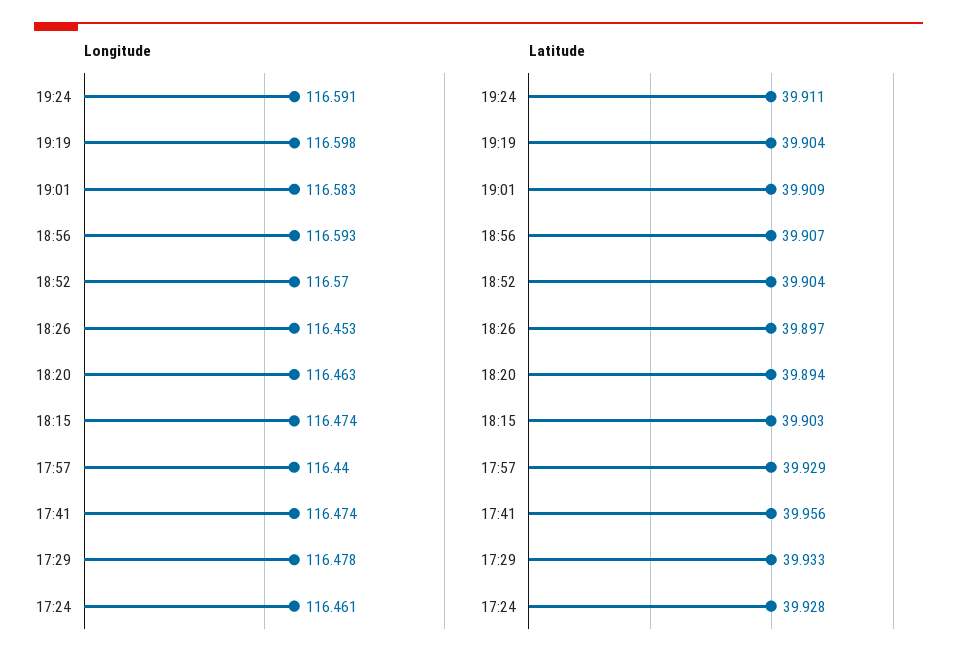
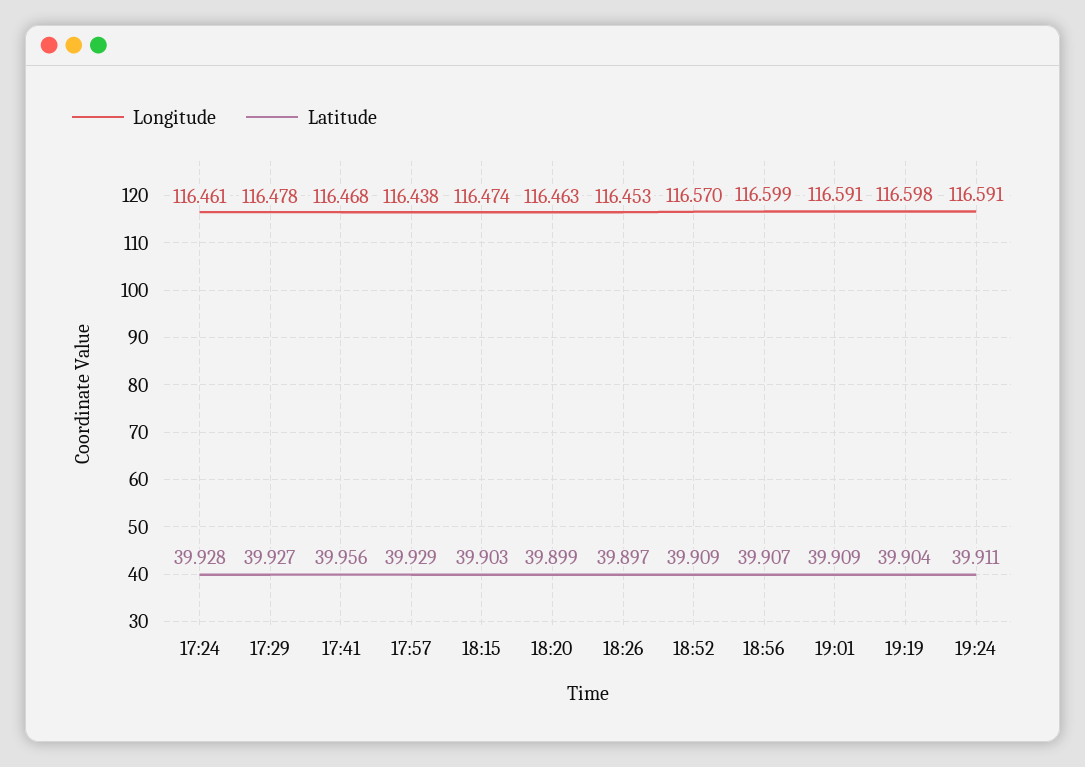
Longitude, 19:01: 116.583 -> 116.591
Longitude, 18:56: 116.593 -> 116.599
Longitude, 17:57: 116.44 -> 116.438
Longitude, 17:41: 116.474 -> 116.468
Latitude, 18:52: 39.904 -> 39.909
Latitude, 18:20: 39.894 -> 39.899
Latitude, 17:29: 39.933 -> 39.927

